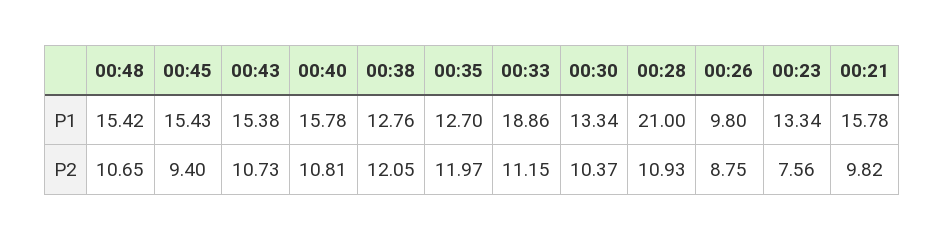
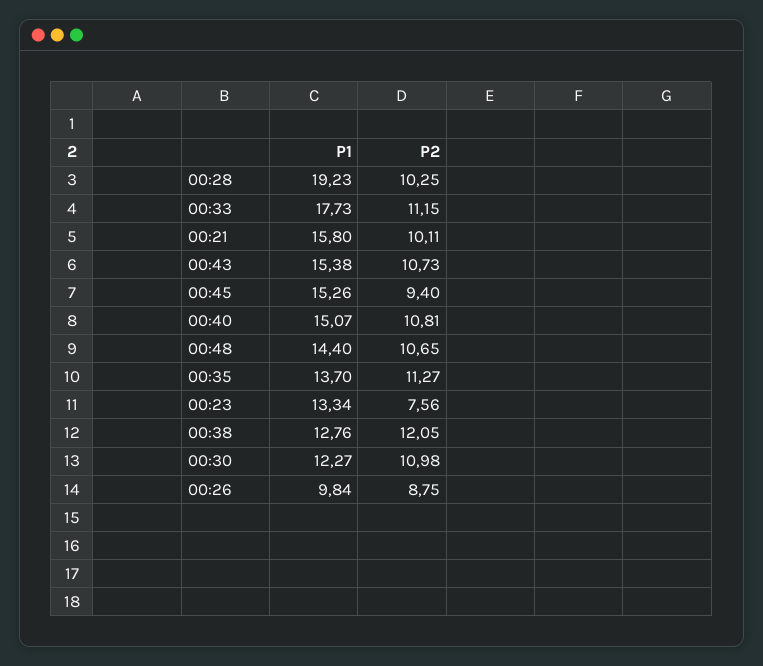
00:48, P1: 15.42 -> 14.4
00:45, P1: 15.43 -> 15.26
00:40, P1: 15.78 -> 15.07
00:35, P1: 12.7 -> 13.7
00:33, P1: 18.86 -> 17.73
00:30, P1: 13.34 -> 12.27
00:28, P1: 21 -> 19.23
00:26, P1: 9.8 -> 9.84
00:21, P1: 15.78 -> 15.8
00:35, P2: 11.97 -> 11.27
00:30, P2: 10.37 -> 10.98
00:28, P2: 10.93 -> 10.25
00:21, P2: 9.82 -> 10.11

